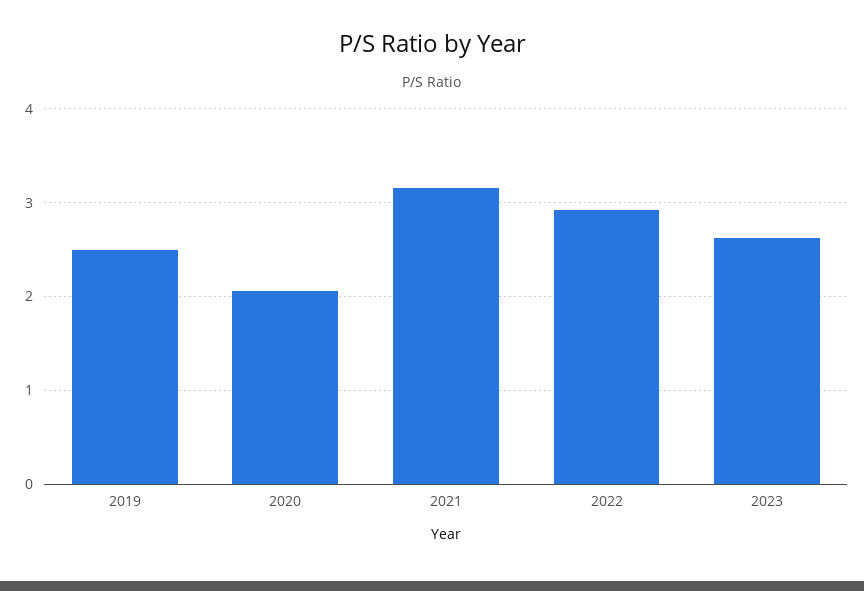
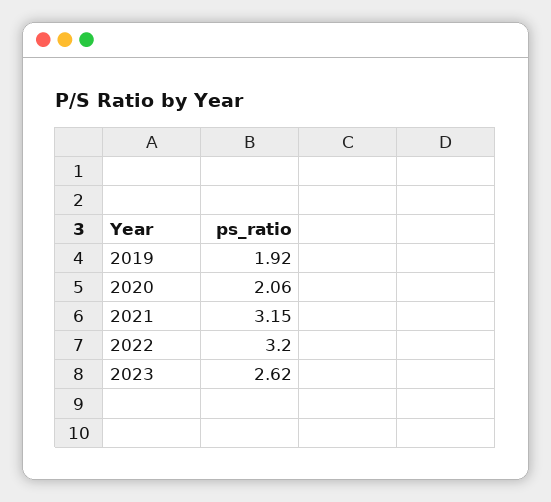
2019: 2.5 -> 1.92
2022: 2.9 -> 3.2

